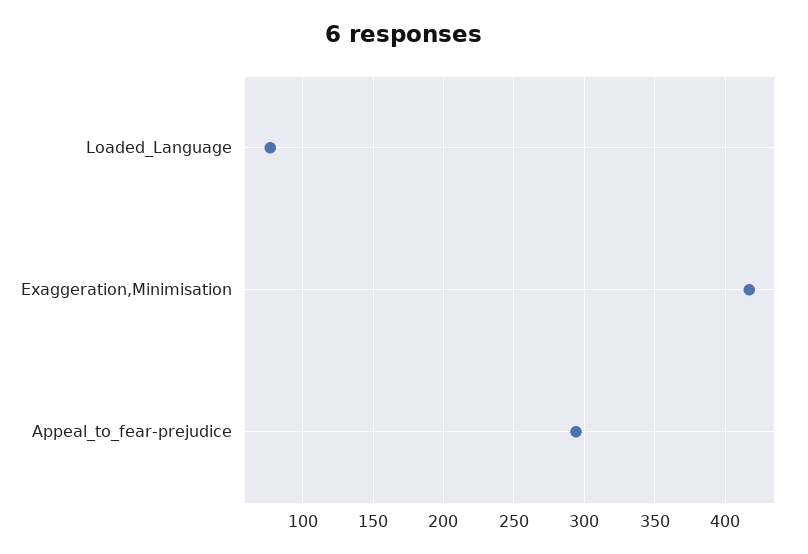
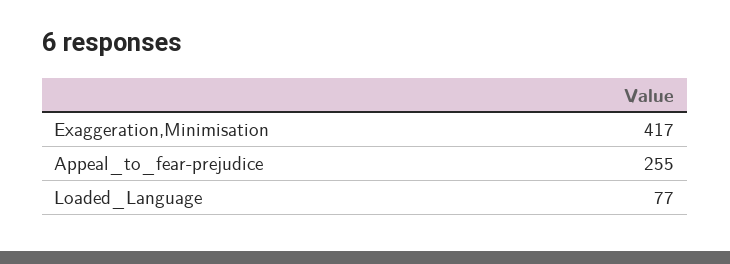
Appeal_to_fear-prejudice: 295 -> 255

